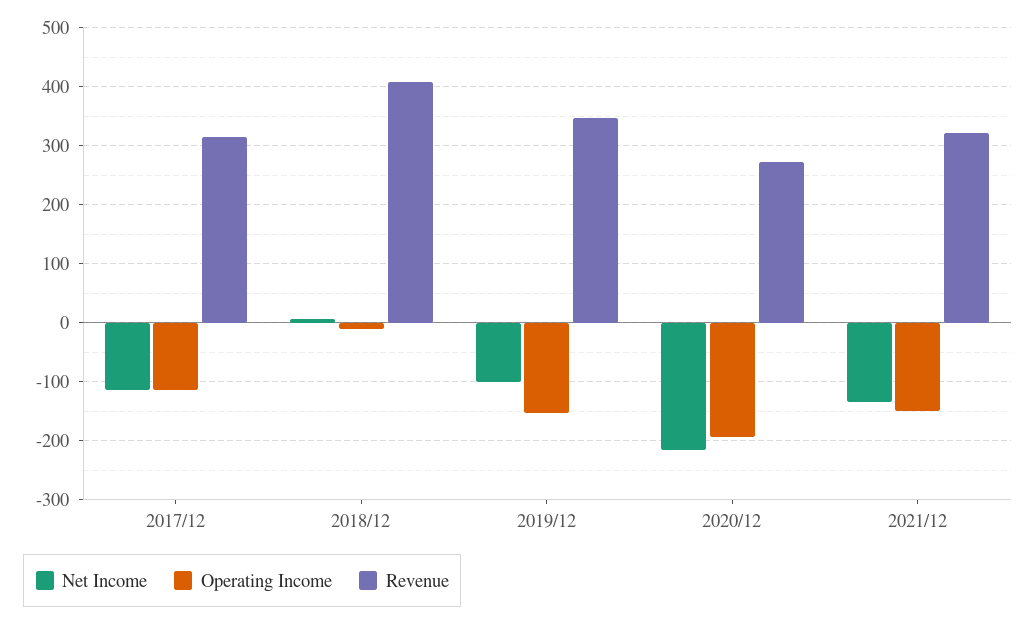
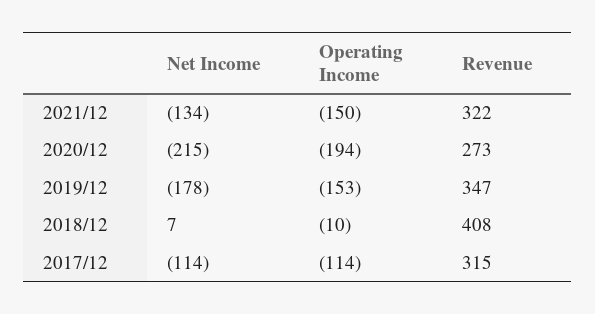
Net Income, 2019/12: -100 -> -178

